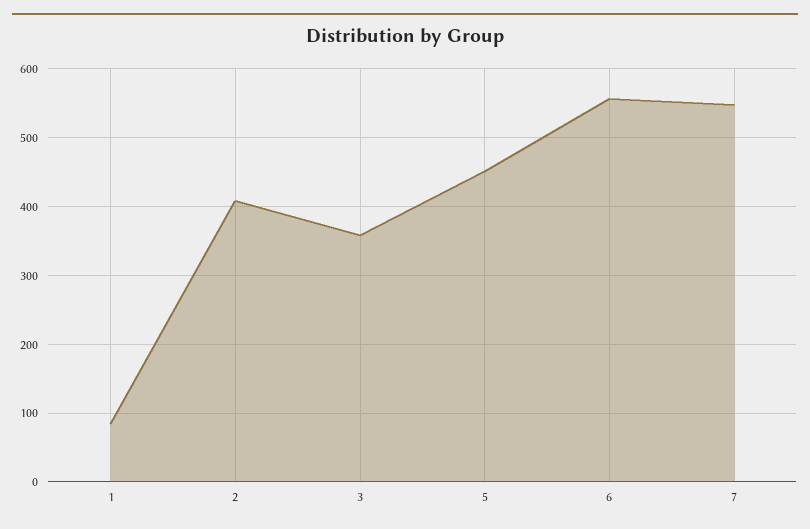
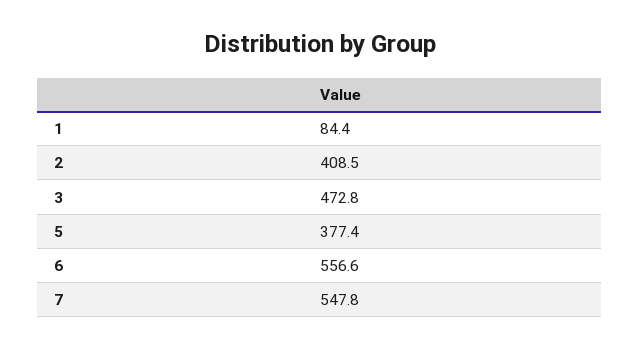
3: 360 -> 472.8
5: 450 -> 377.4

